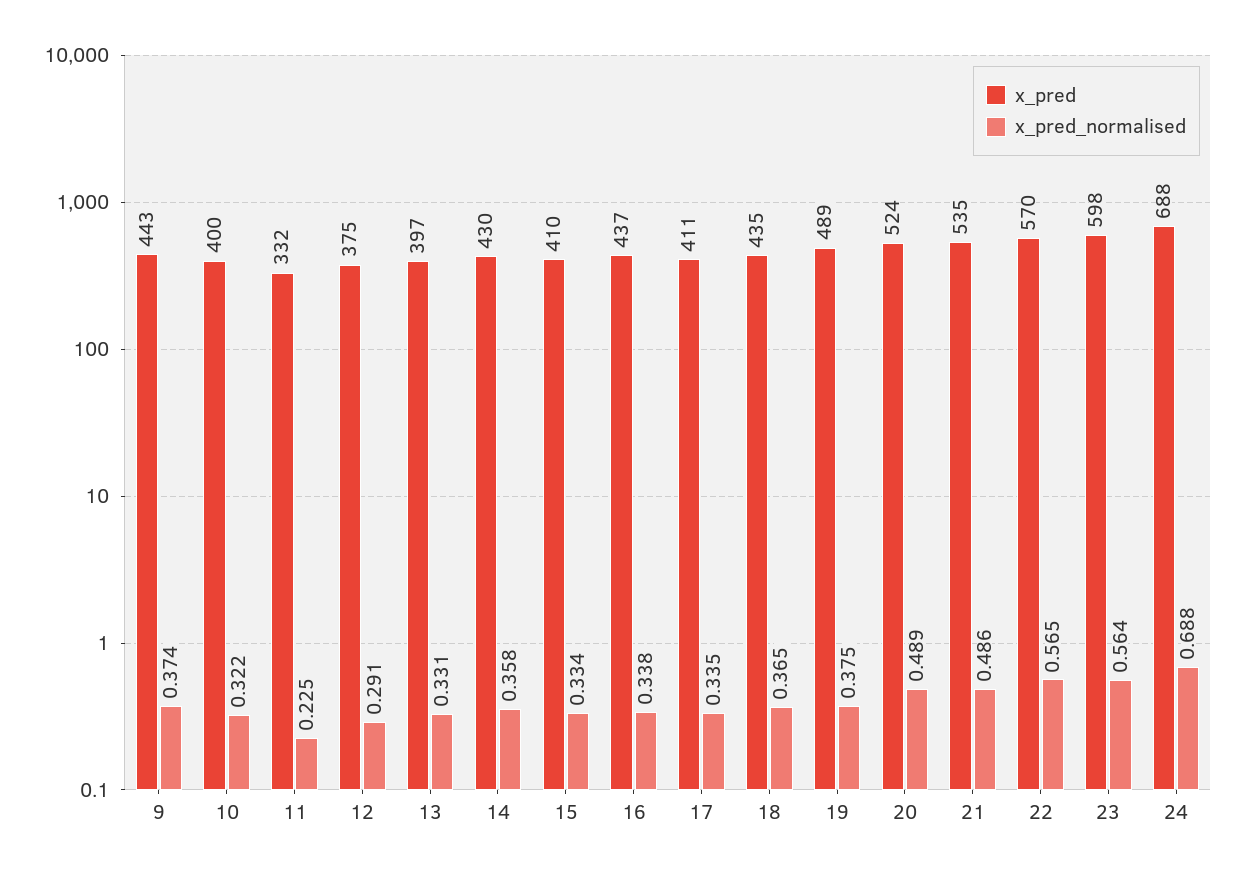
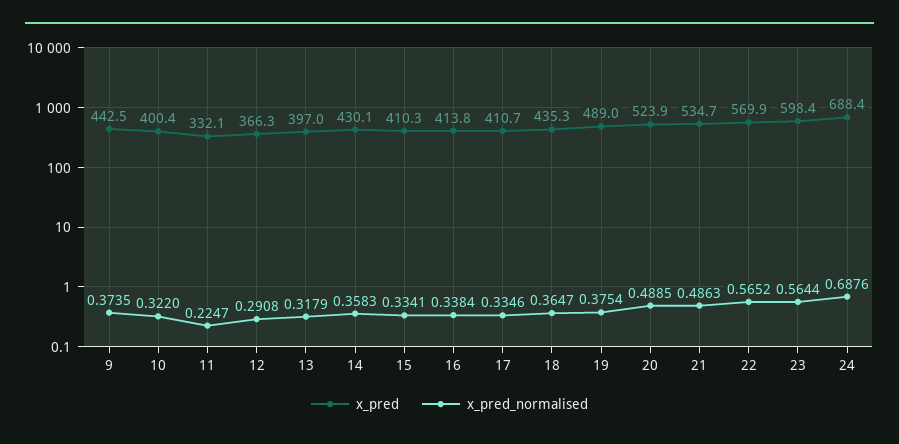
x_pred, 12: 375 -> 366.3
x_pred_normalised, 13: 0.331 -> 0.3179
x_pred, 16: 437 -> 413.8

